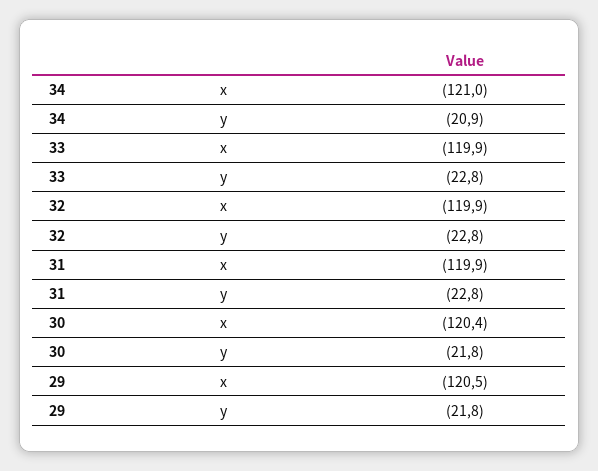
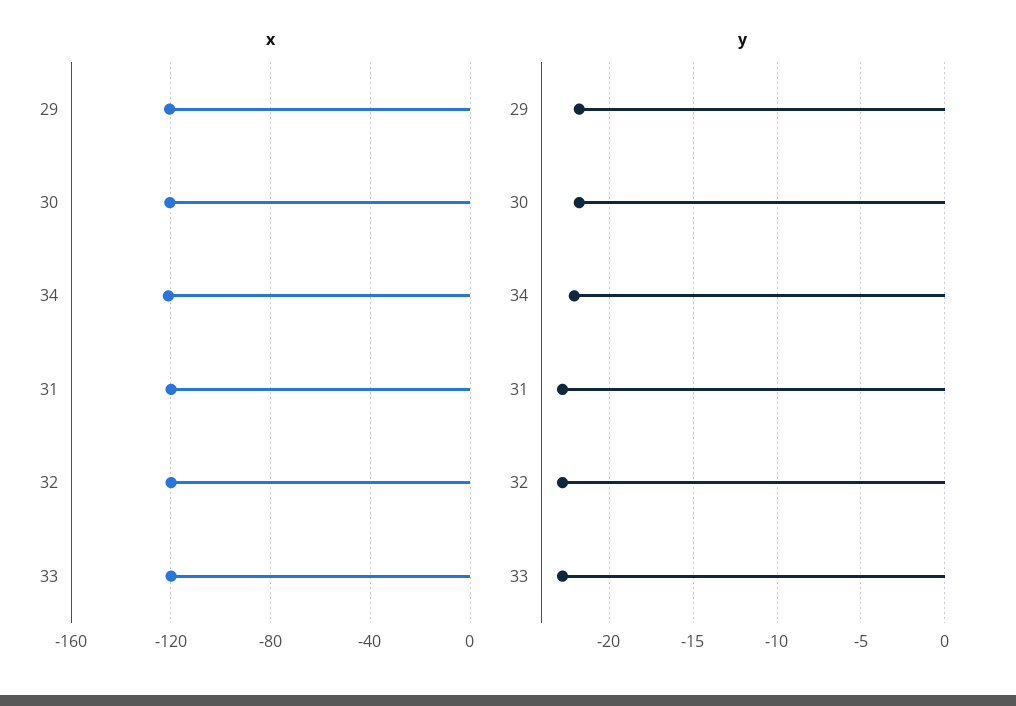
y, 34: -20.9 -> -22

